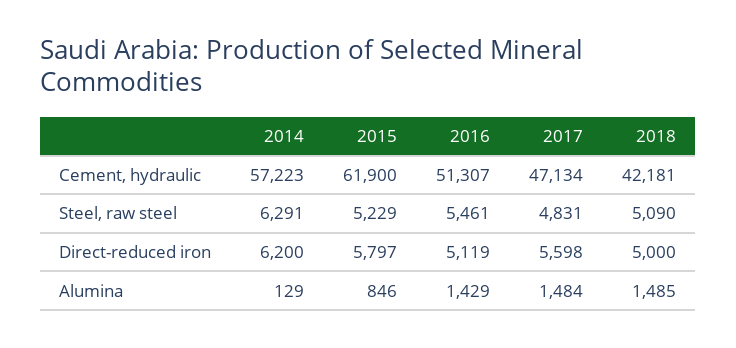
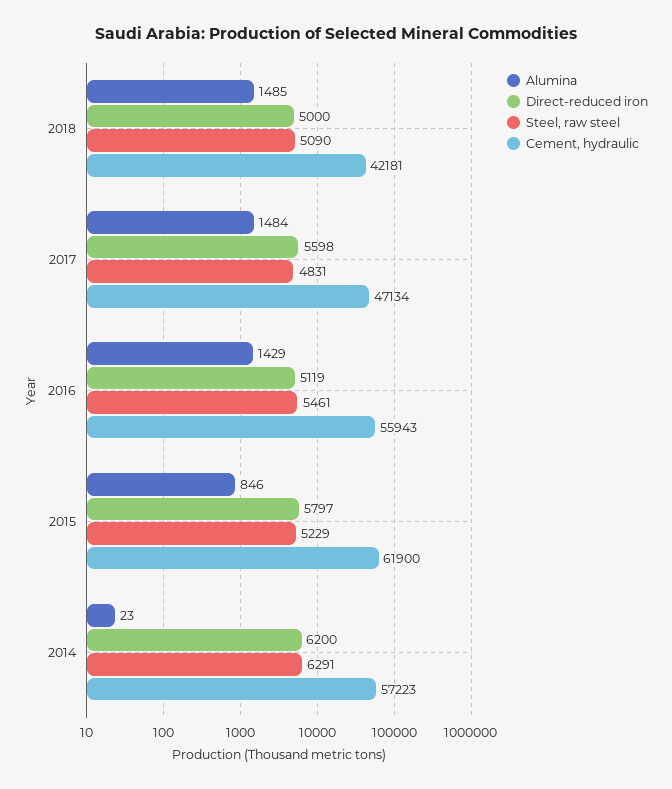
Cement, hydraulic, 2016: 51307 -> 55943
Alumina, 2014: 129 -> 23

